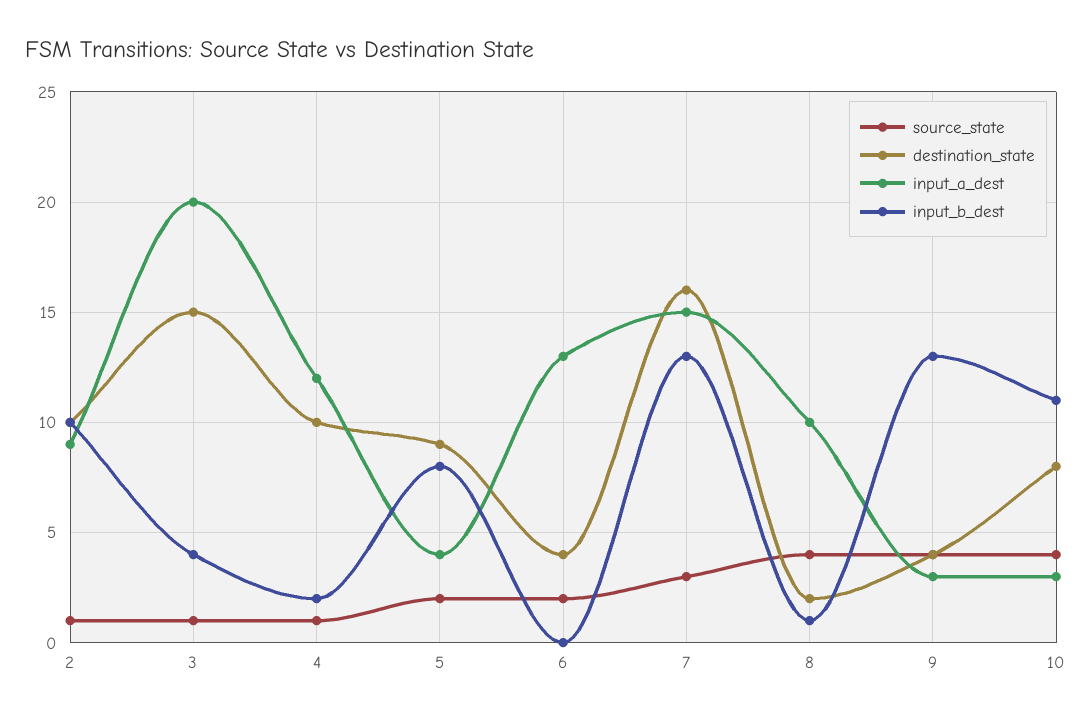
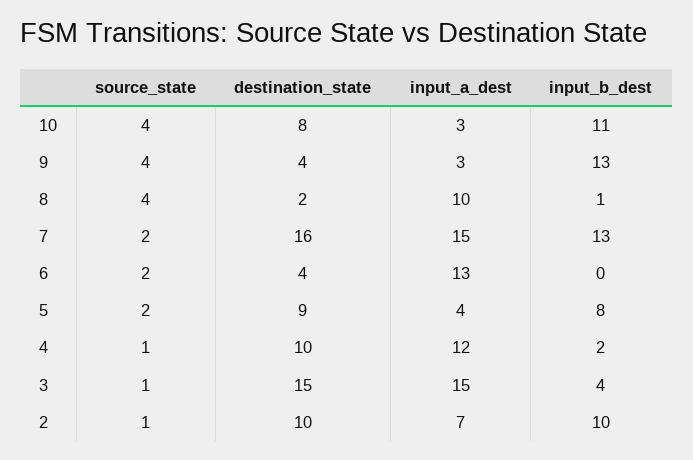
input_a_dest, 2: 9 -> 7
input_a_dest, 3: 20 -> 15
source_state, 7: 3 -> 2

